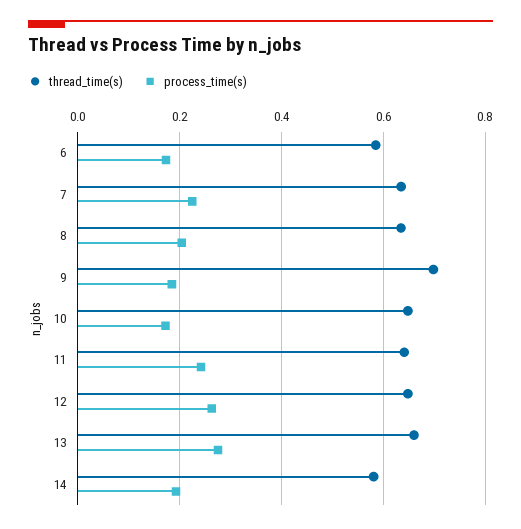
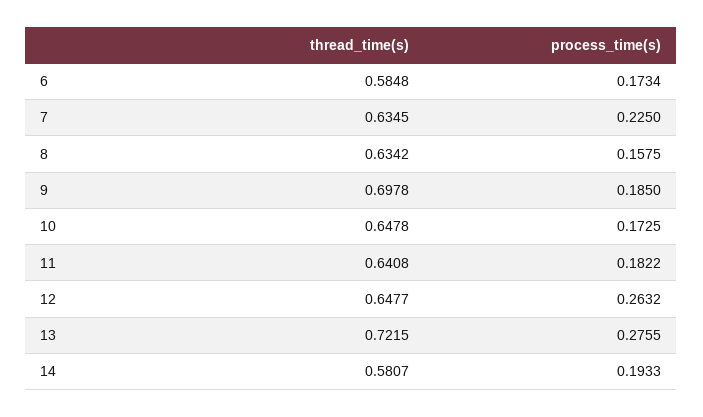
process_time(s), 8: 0.2 -> 0.1575
process_time(s), 11: 0.24 -> 0.1822
thread_time(s), 13: 0.66 -> 0.7215

